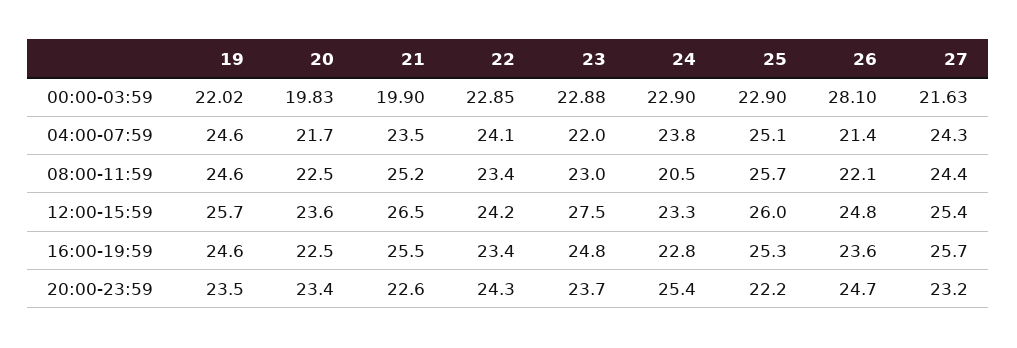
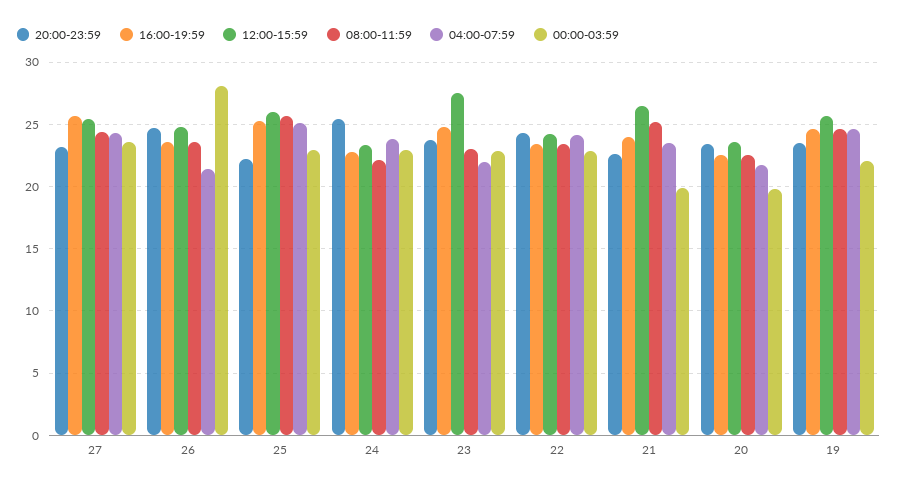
00:00-03:59, 27: 21.63 -> 23.5
08:00-11:59, 24: 20.5 -> 22
08:00-11:59, 26: 22.1 -> 23.5
16:00-19:59, 21: 25.5 -> 24

